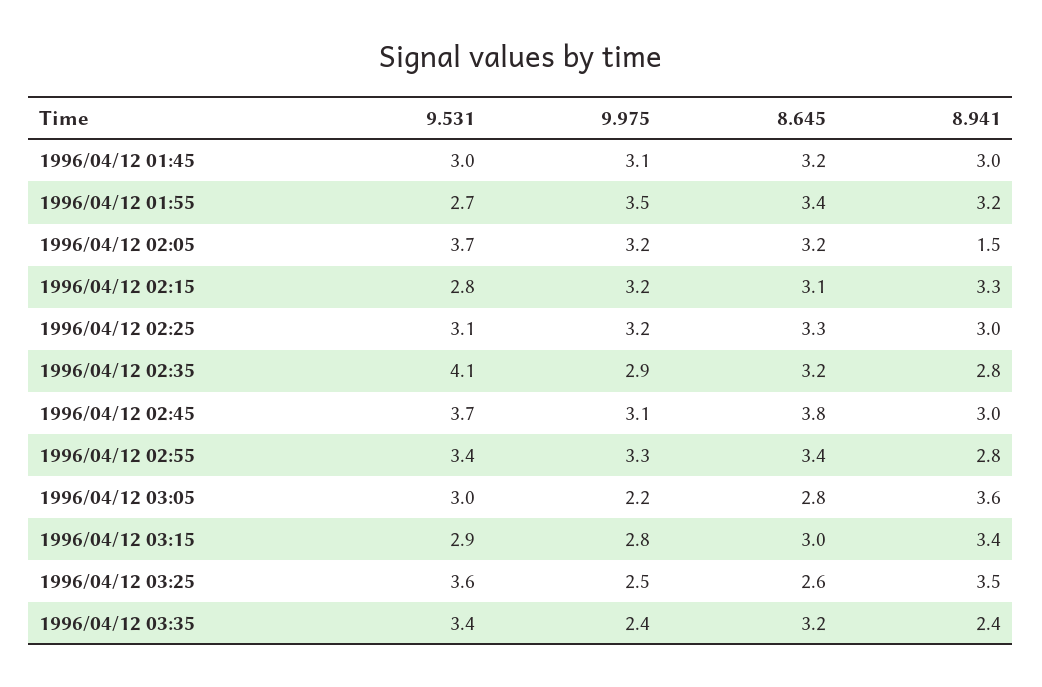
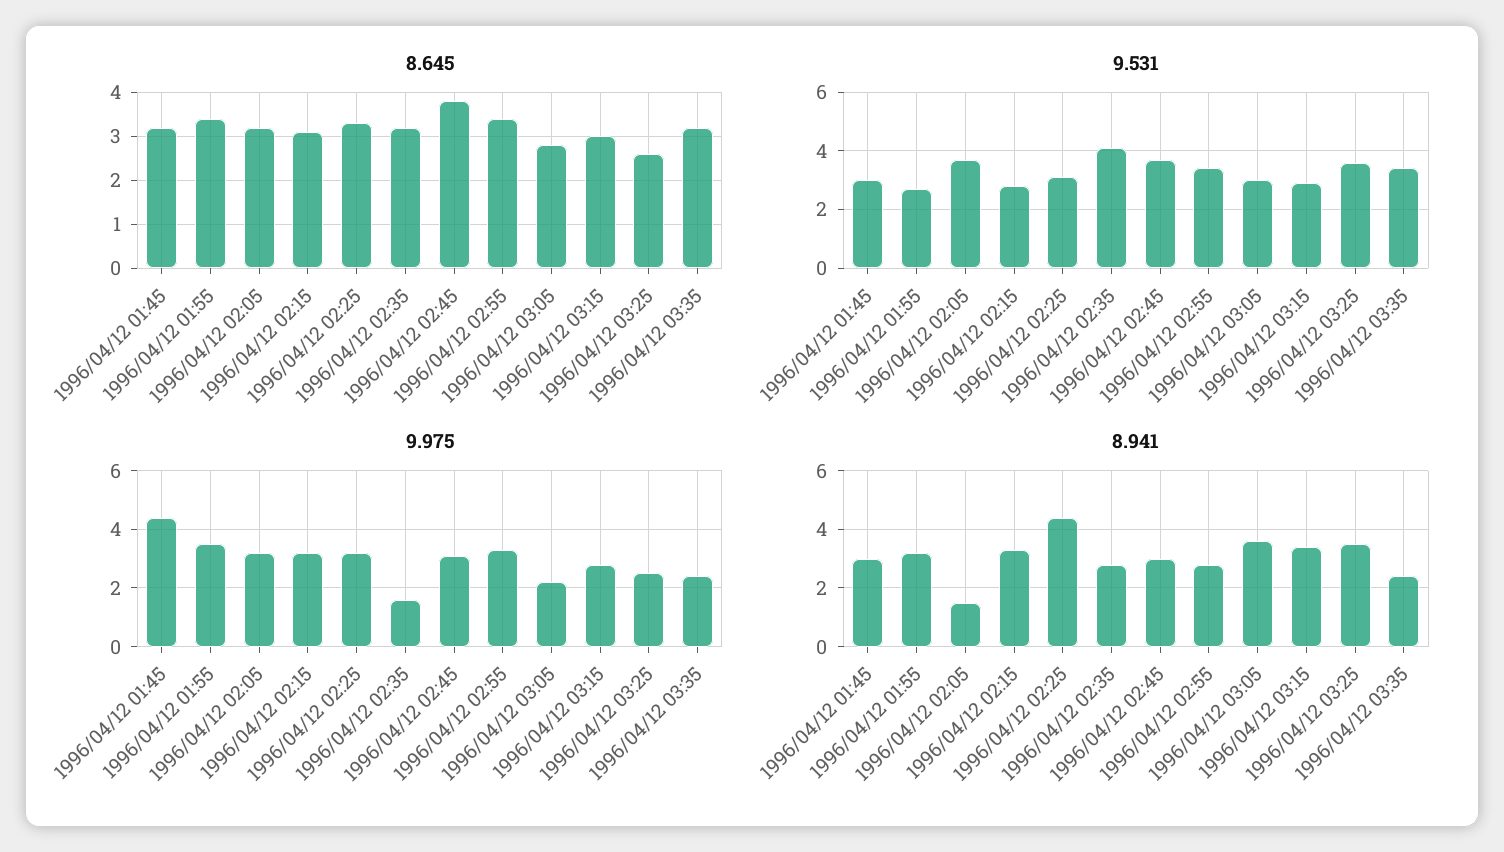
9.975, 1996/04/12 01:45: 3.1 -> 4.5
8.941, 1996/04/12 02:25: 3 -> 4.5
9.975, 1996/04/12 02:35: 2.9 -> 1.5

